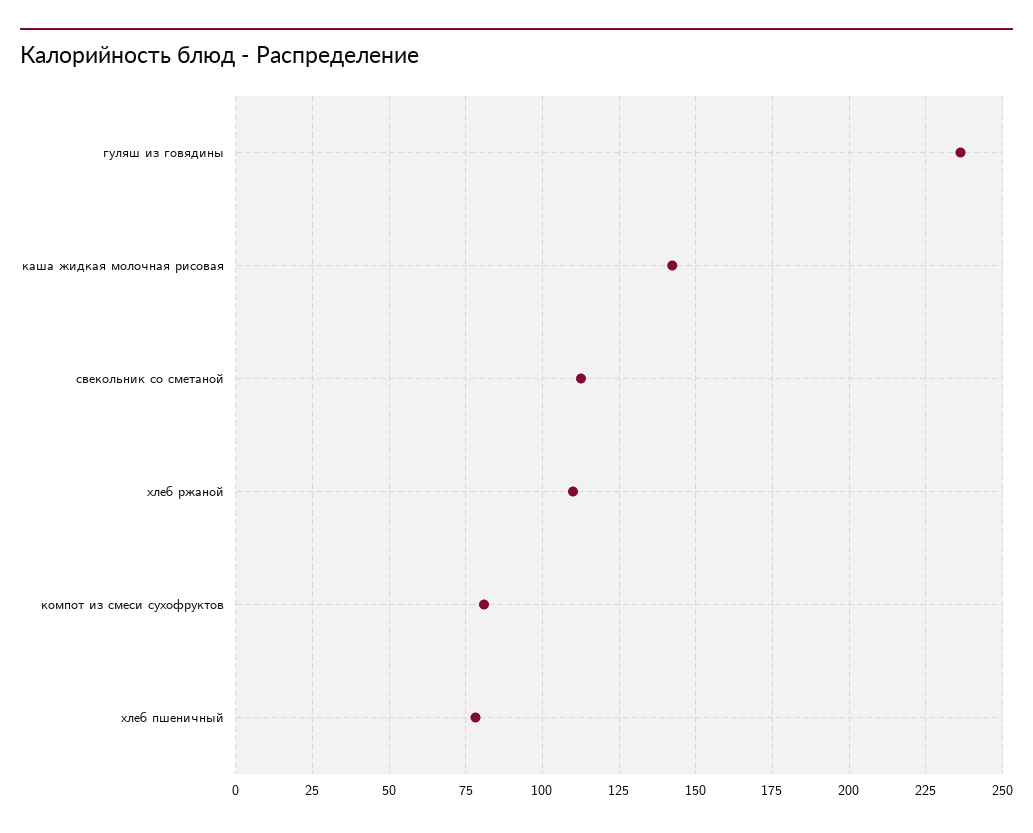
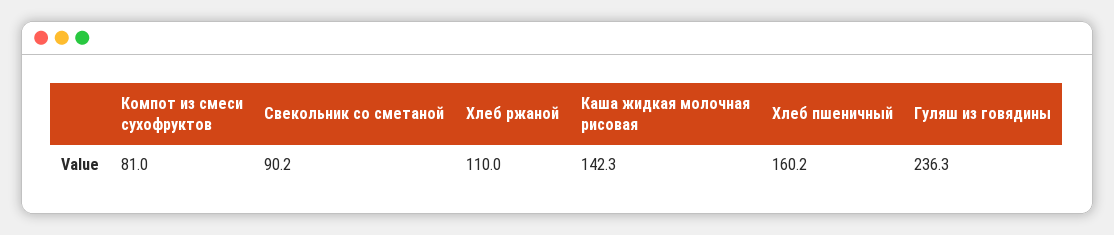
свекольник со сметаной: 112.5 -> 90.2
хлеб пшеничный: 77.5 -> 160.2

